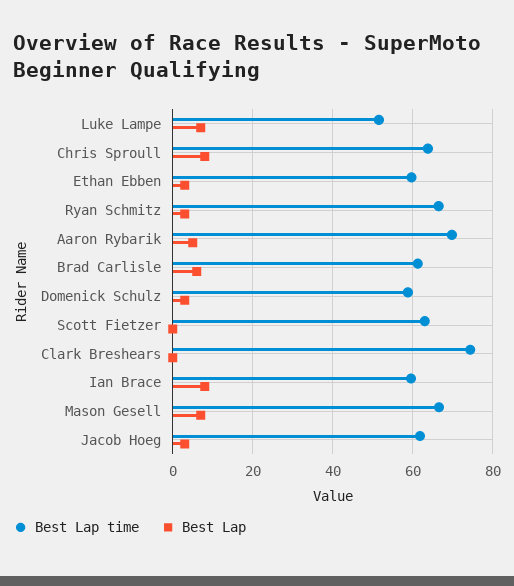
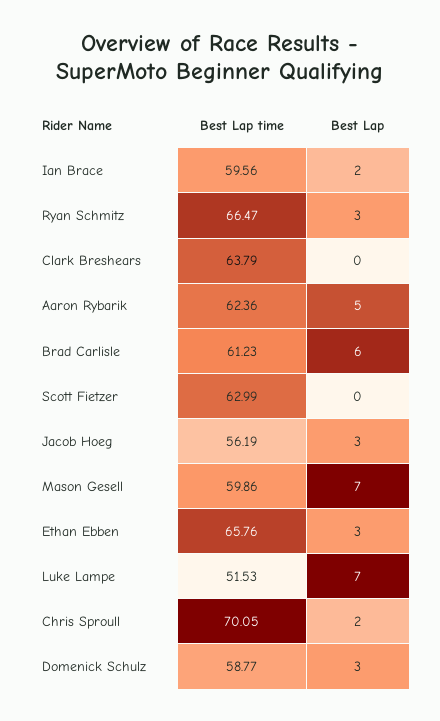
Best Lap time, Chris Sproull: 64 -> 70.05
Best Lap, Chris Sproull: 8 -> 2
Best Lap time, Ethan Ebben: 60 -> 65.76
Best Lap time, Aaron Rybarik: 70 -> 62.36
Best Lap time, Clark Breshears: 74 -> 63.79
Best Lap, Ian Brace: 8 -> 2
Best Lap time, Mason Gesell: 66 -> 59.86
Best Lap time, Jacob Hoeg: 62 -> 56.19

